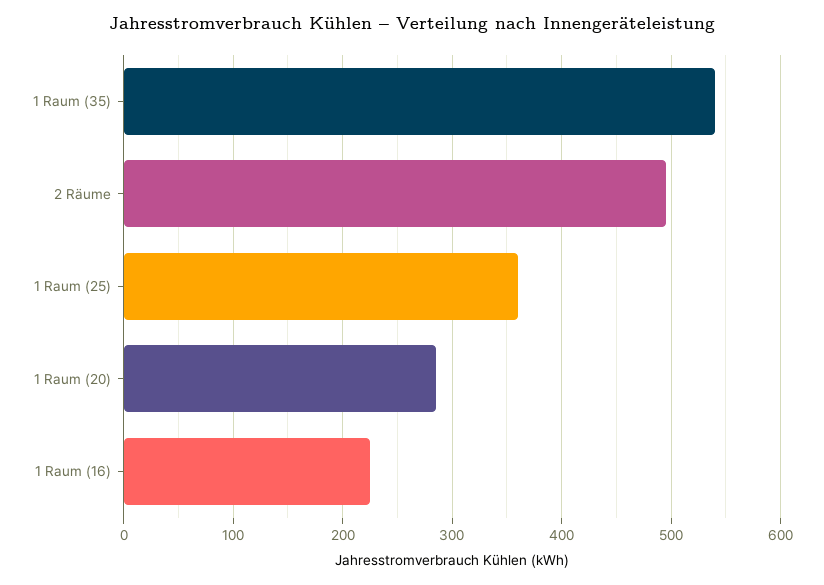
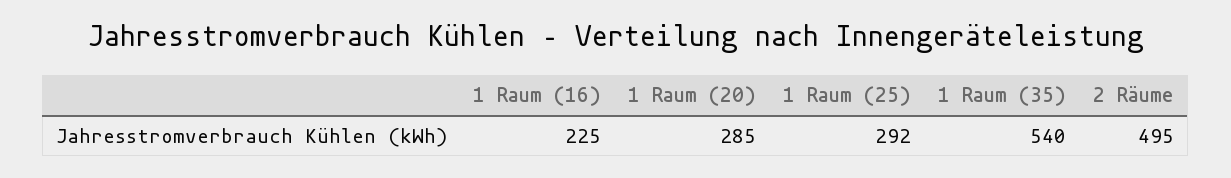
1 Raum (25): 360 -> 292

